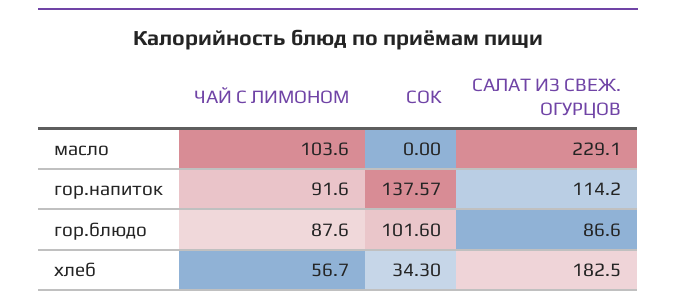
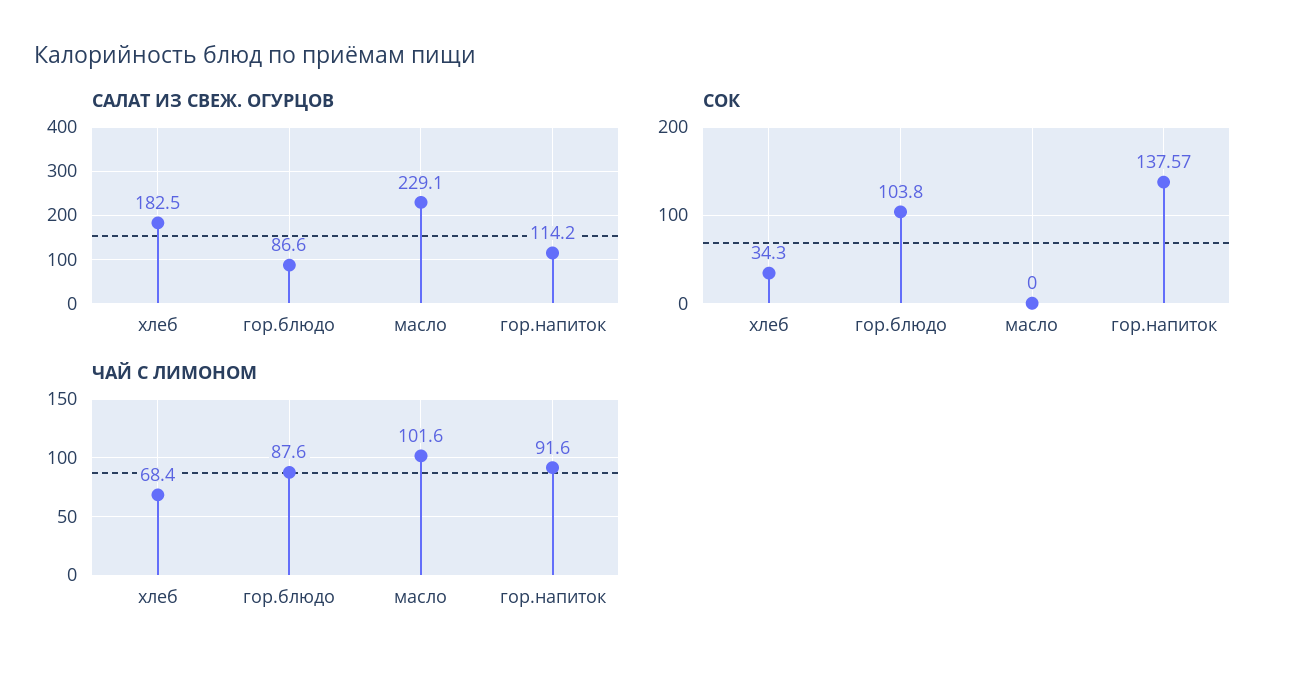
ЧАЙ С ЛИМОНОМ, масло: 103.6 -> 101.6
СОК, гор.блюдо: 101.6 -> 103.8
ЧАЙ С ЛИМОНОМ, хлеб: 56.7 -> 68.4

